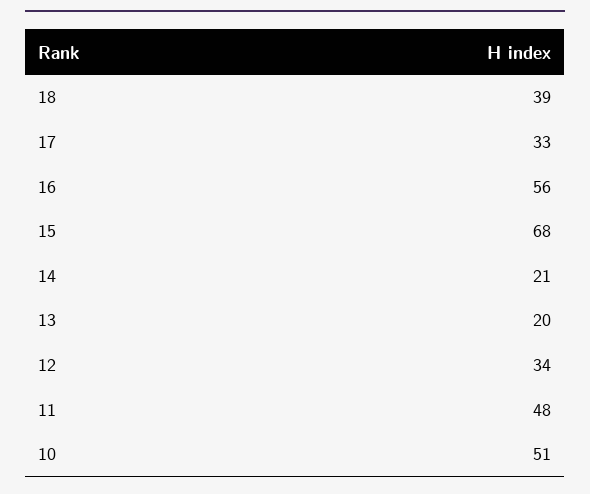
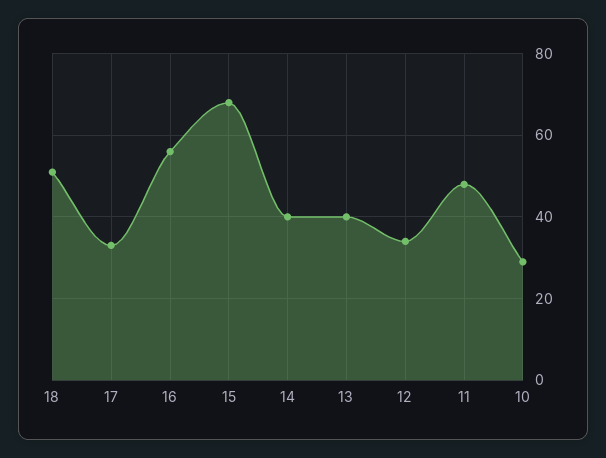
18: 39 -> 50
14: 21 -> 40
13: 20 -> 40
10: 51 -> 30

